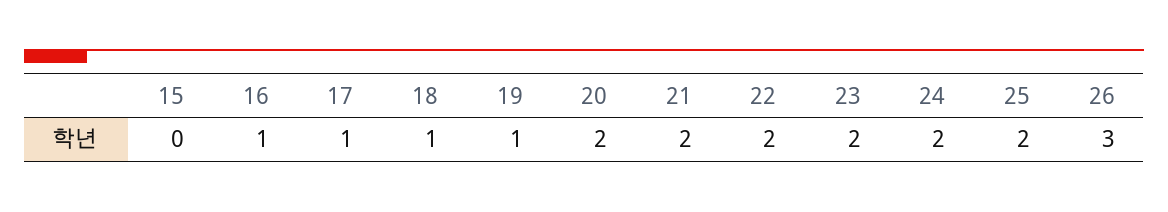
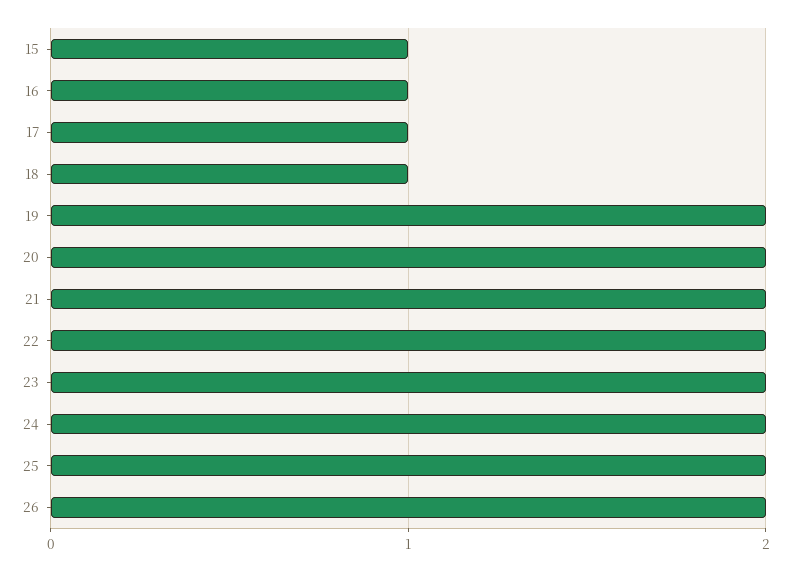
15: 0 -> 1
19: 1 -> 2
26: 3 -> 2

